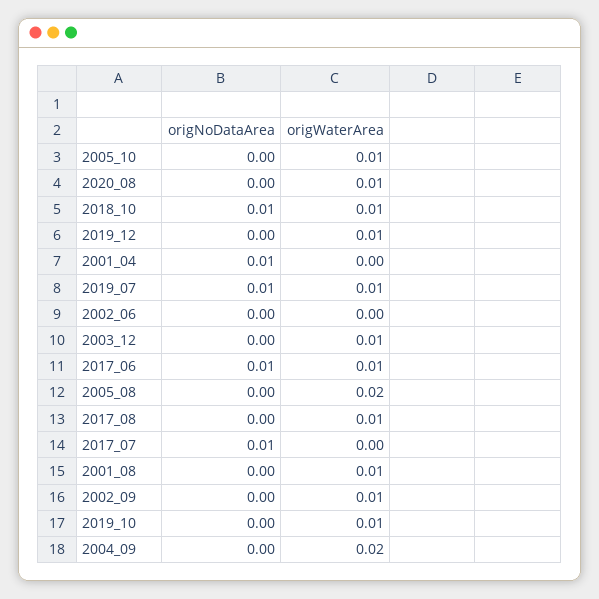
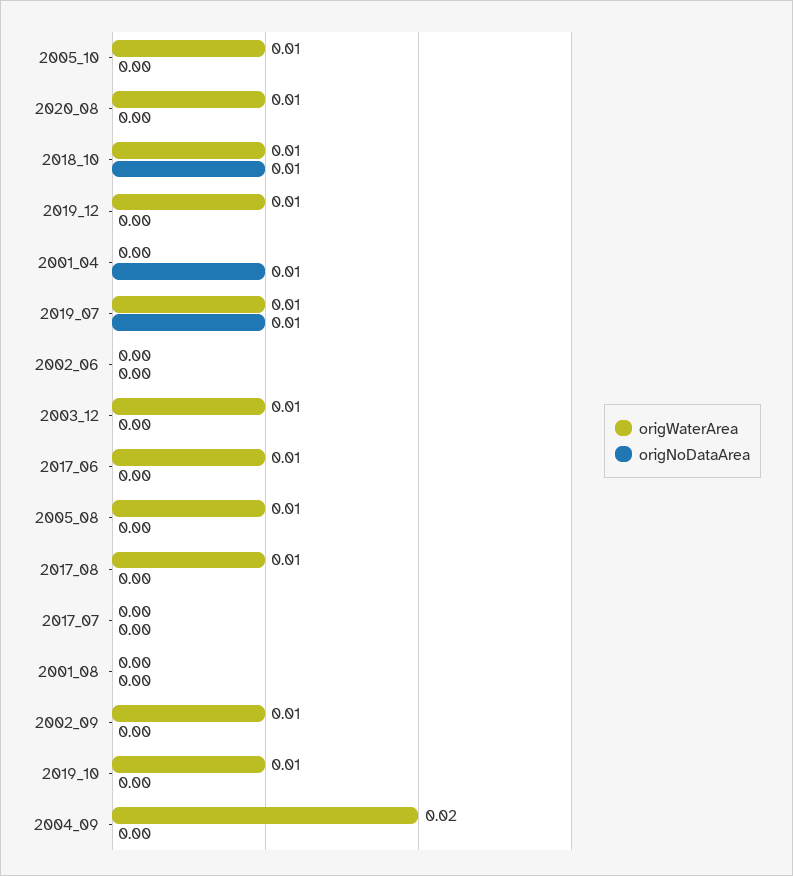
origNoDataArea, 2017_06: 0.01 -> 0
origWaterArea, 2005_08: 0.02 -> 0.01
origNoDataArea, 2017_07: 0.01 -> 0
origWaterArea, 2001_08: 0.01 -> 0

